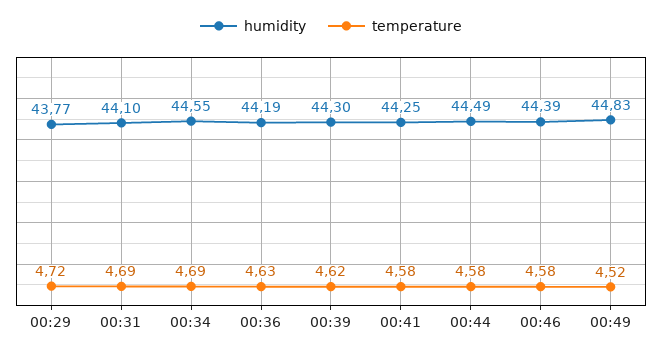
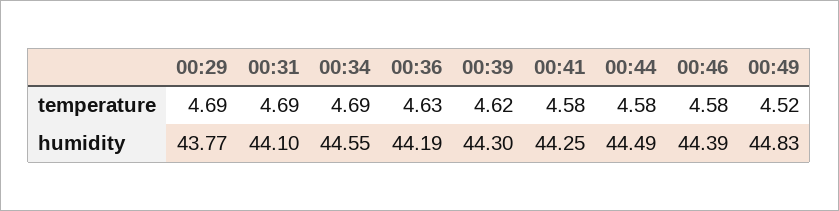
temperature, 00:29: 4.72 -> 4.69

